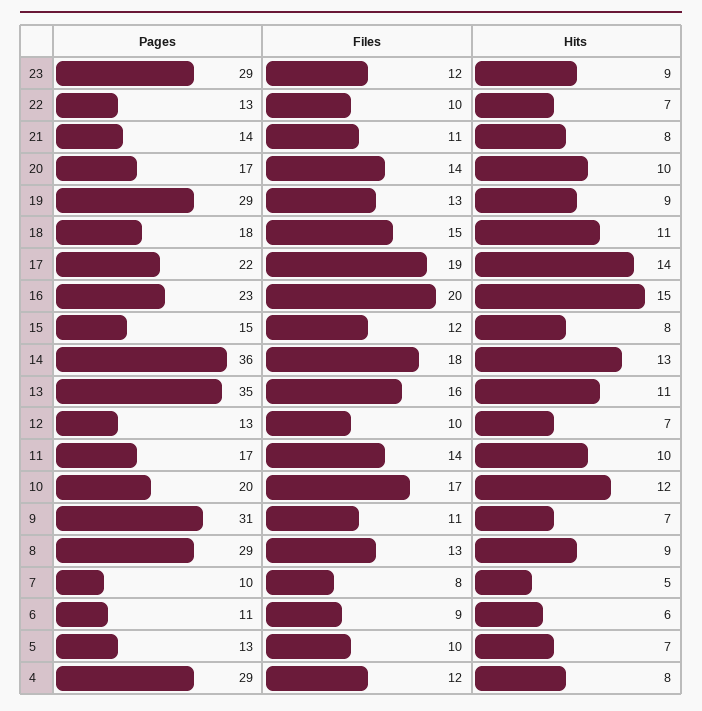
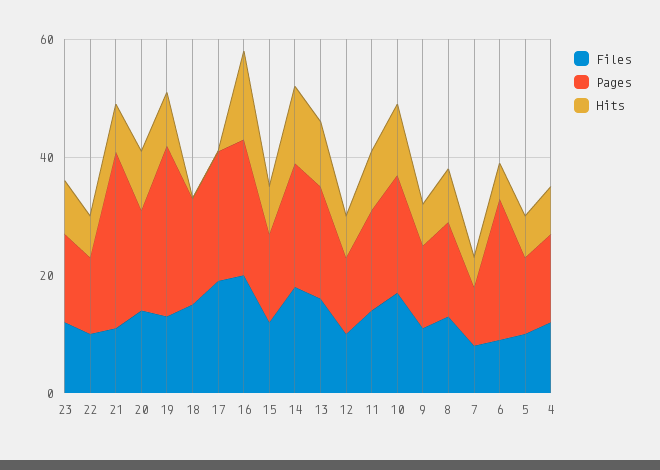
Pages, 23: 29 -> 15
Pages, 21: 14 -> 30
Hits, 18: 11 -> 0
Hits, 17: 14 -> 0
Pages, 14: 36 -> 20
Pages, 13: 35 -> 20
Pages, 9: 31 -> 15
Pages, 8: 29 -> 15
Pages, 6: 11 -> 25
Pages, 4: 29 -> 15

